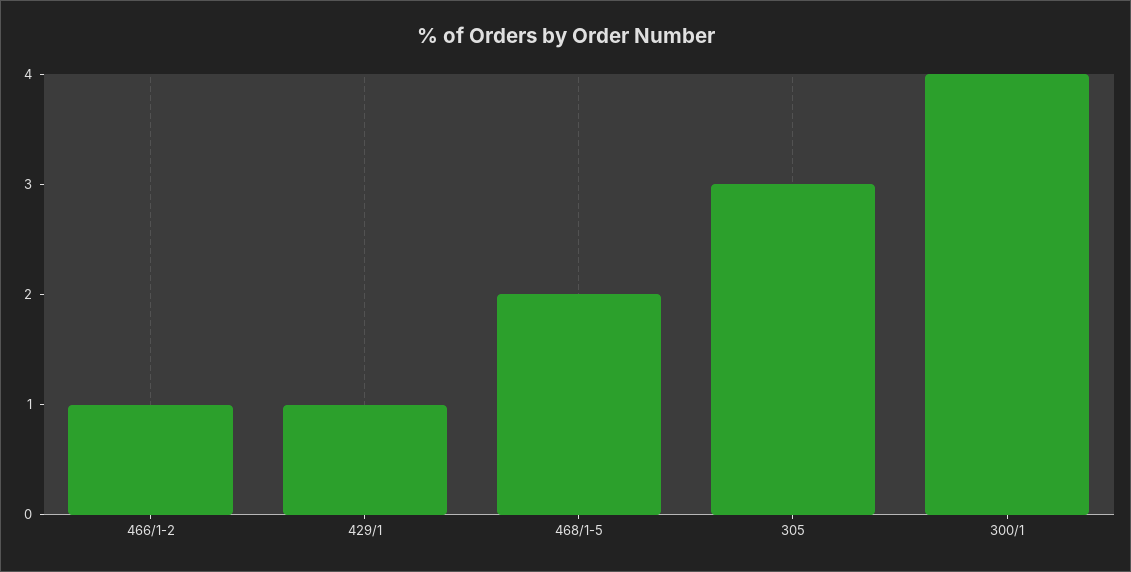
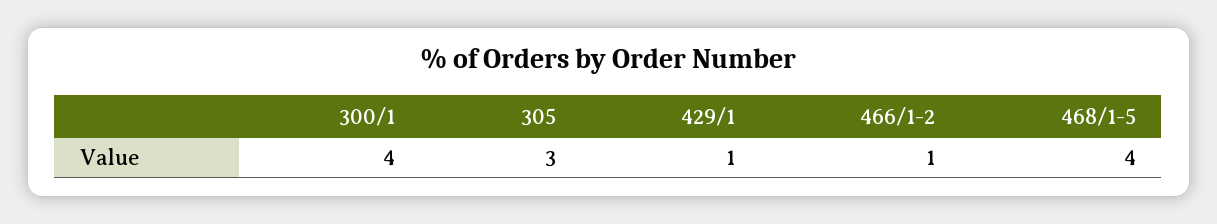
468/1-5: 2 -> 4

